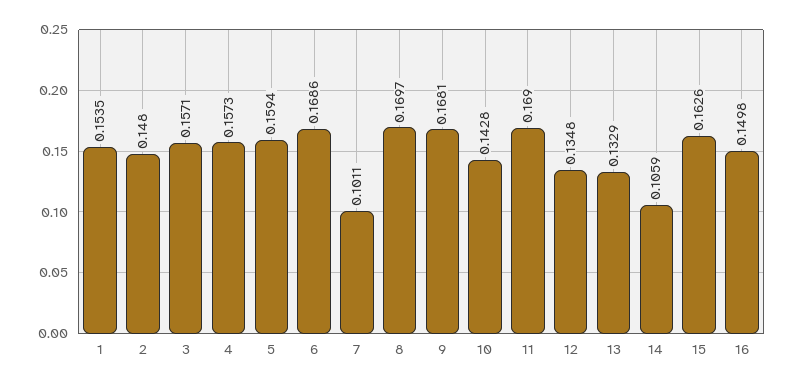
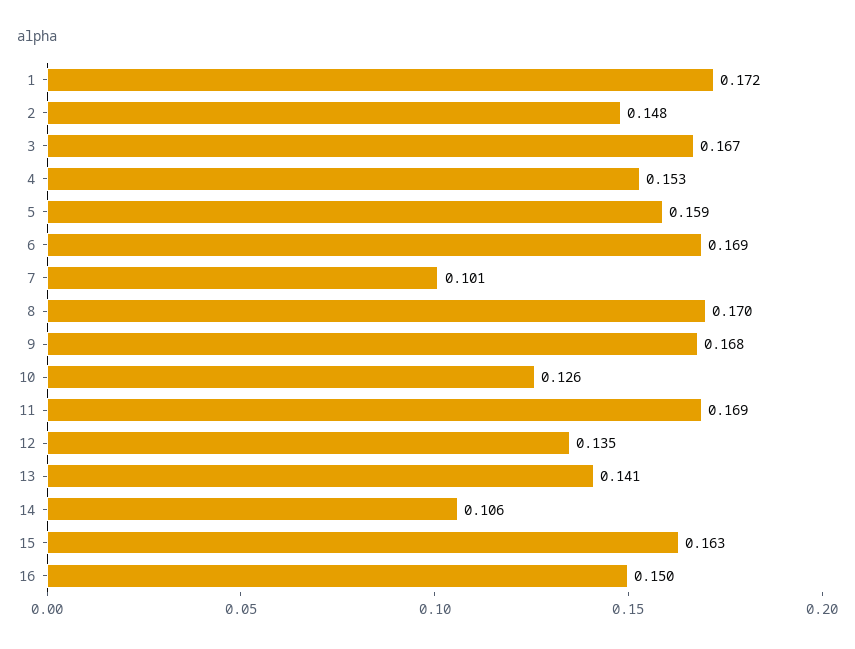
1: 0.1535 -> 0.172
3: 0.1571 -> 0.167
4: 0.1573 -> 0.153
10: 0.1428 -> 0.126
13: 0.1329 -> 0.141

